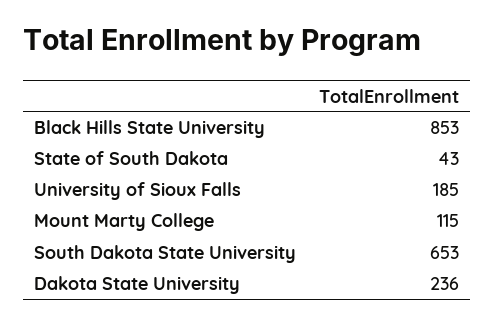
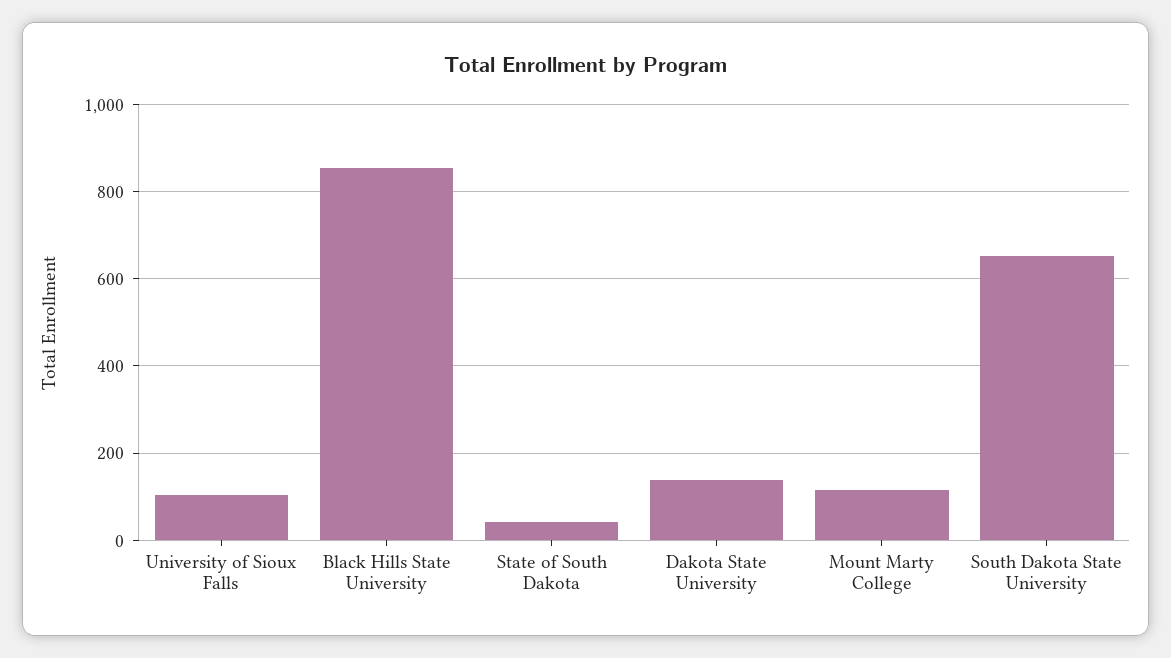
University of Sioux Falls: 185 -> 100
Dakota State University: 236 -> 140

